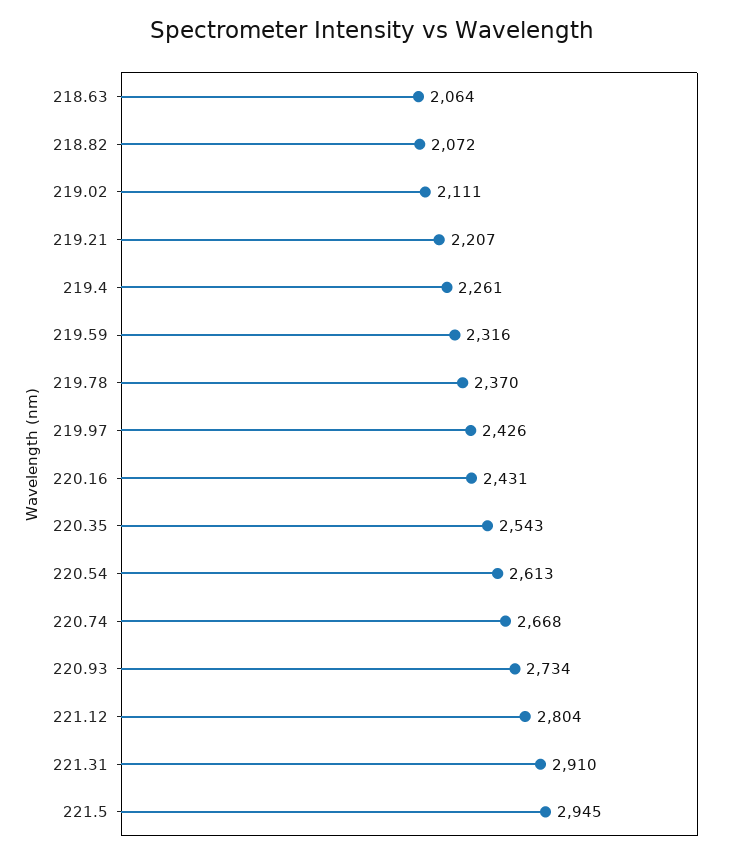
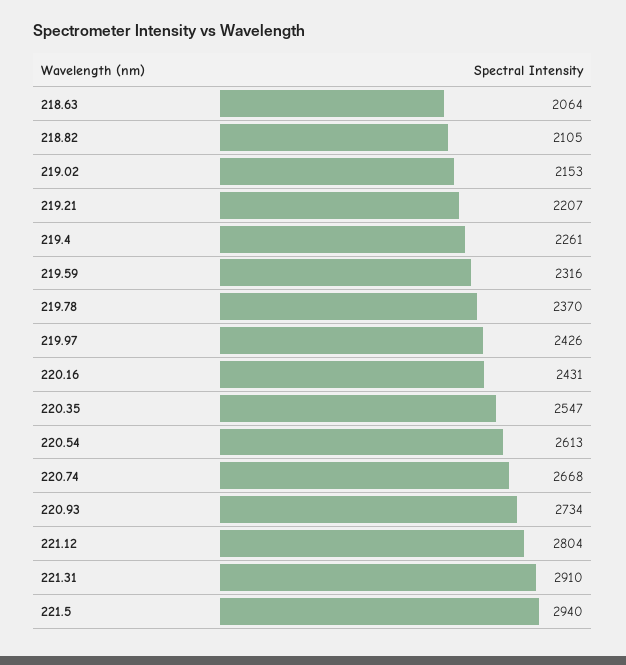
218.82: 2072 -> 2105
219.02: 2111 -> 2153
220.35: 2543 -> 2547
221.5: 2945 -> 2940

